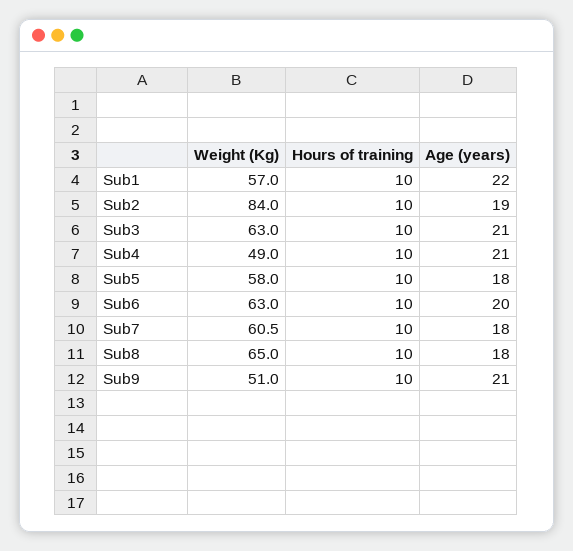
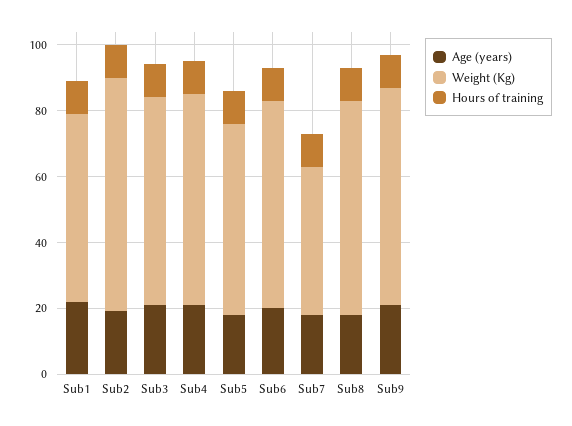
Weight (Kg), Sub2: 84 -> 70
Weight (Kg), Sub4: 49 -> 65
Weight (Kg), Sub7: 60.5 -> 45
Weight (Kg), Sub9: 51 -> 65

